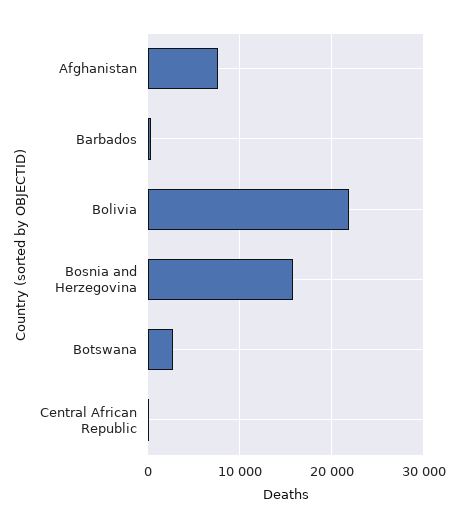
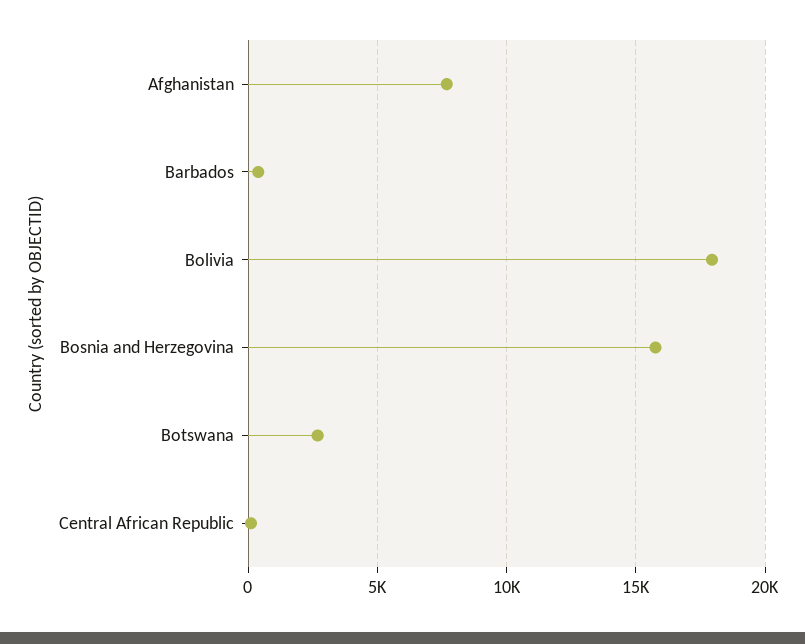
Bolivia: 22000 -> 18000

